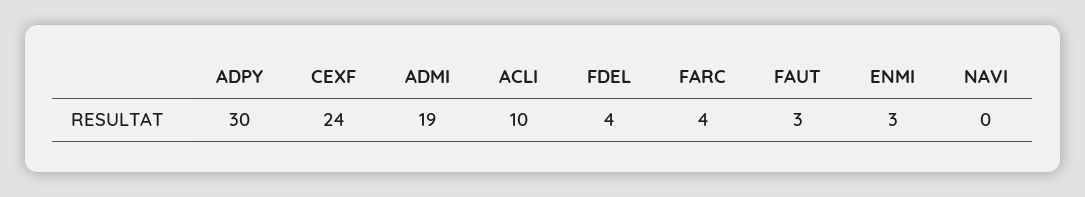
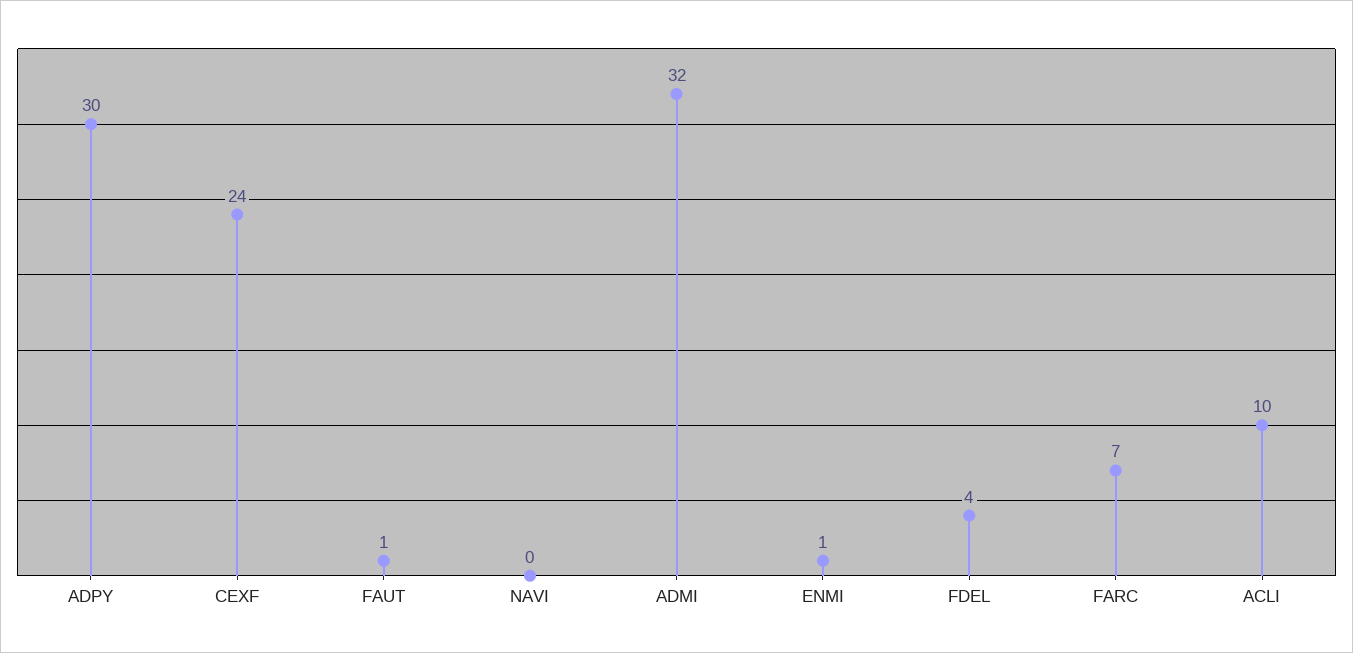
ADMI: 19 -> 32
FARC: 4 -> 7
FAUT: 3 -> 1
ENMI: 3 -> 1

